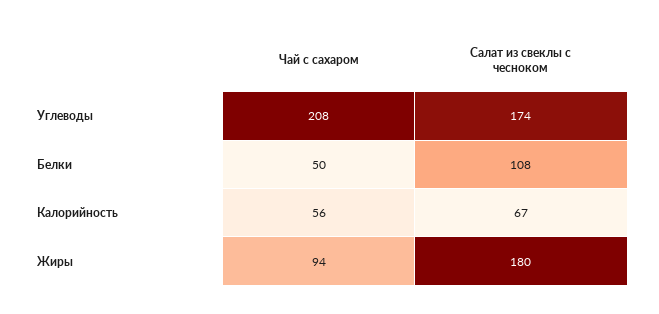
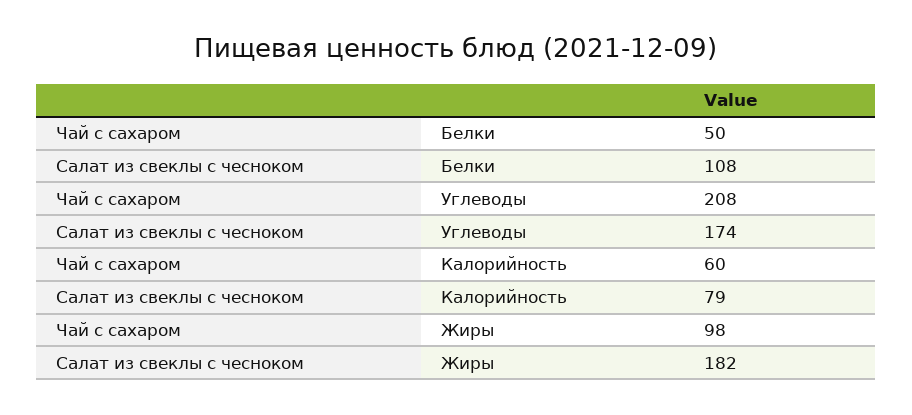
Чай с сахаром, Калорийность: 56 -> 60
Салат из свеклы с чесноком, Калорийность: 67 -> 79
Чай с сахаром, Жиры: 94 -> 98
Салат из свеклы с чесноком, Жиры: 180 -> 182

